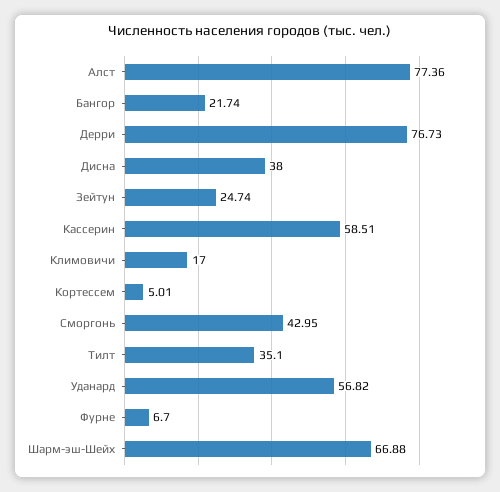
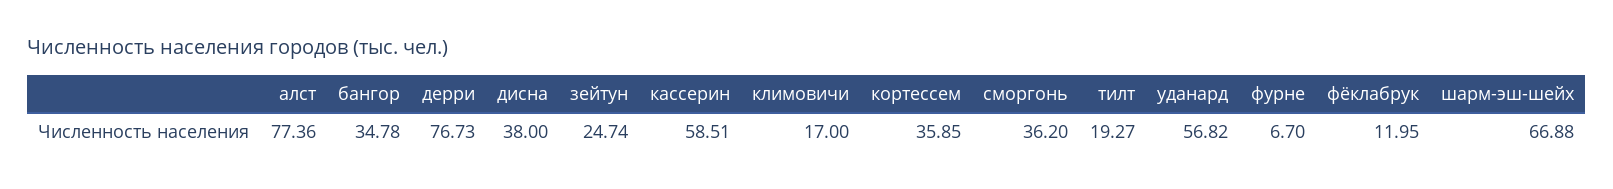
Бангор: 21.74 -> 34.78
Кортессем: 5.01 -> 35.85
Сморгонь: 42.95 -> 36.2
Тилт: 35.1 -> 19.27
фёклабрук: none -> 11.95

